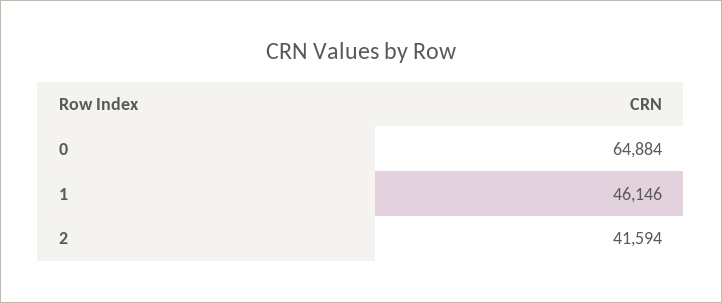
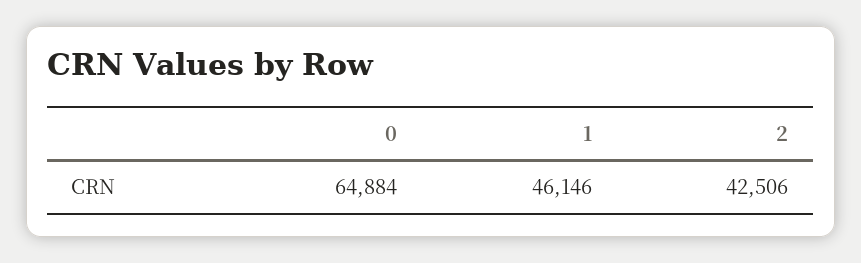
2: 41594 -> 42506

